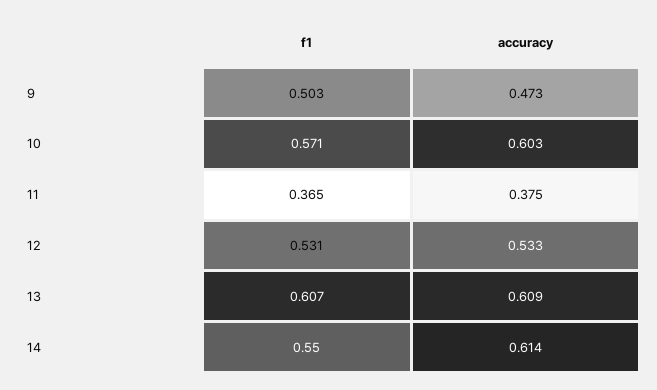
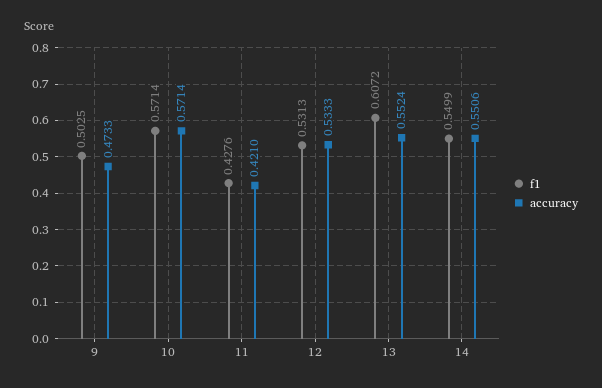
accuracy, 10: 0.603 -> 0.5714
f1, 11: 0.365 -> 0.4276
accuracy, 11: 0.375 -> 0.421
accuracy, 13: 0.609 -> 0.5524
accuracy, 14: 0.614 -> 0.5506

